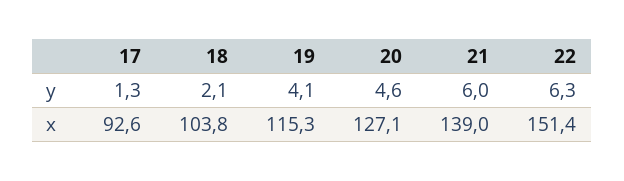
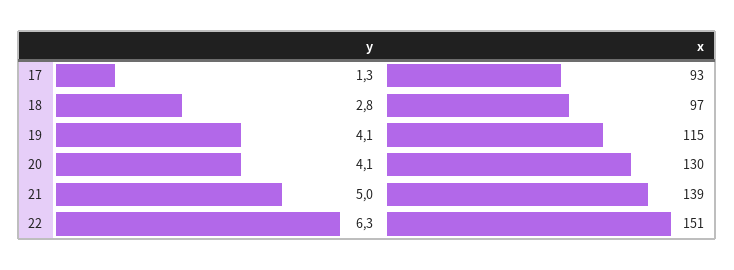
18, y: 2.1 -> 2.8
20, y: 4.6 -> 4.1
21, y: 6 -> 5
18, x: 103.8 -> 97
20, x: 127.1 -> 130

